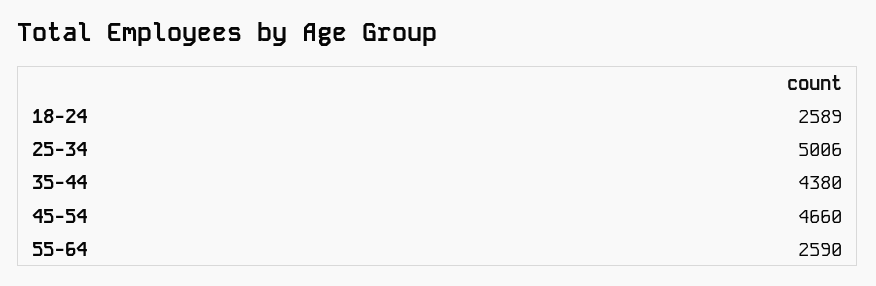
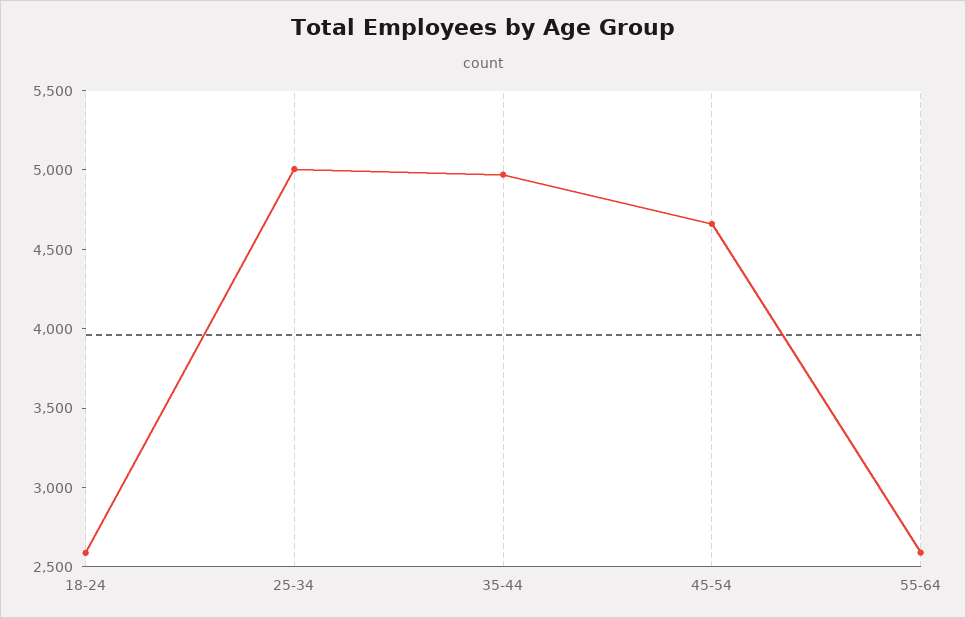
35-44: 4380 -> 5000

